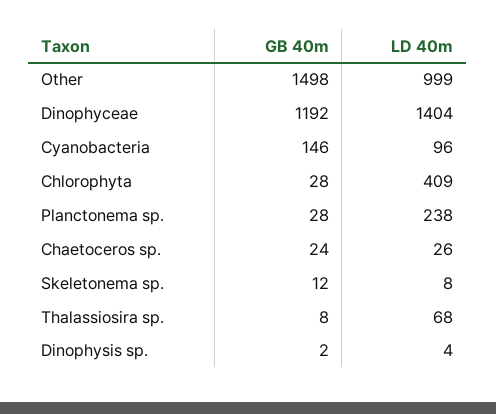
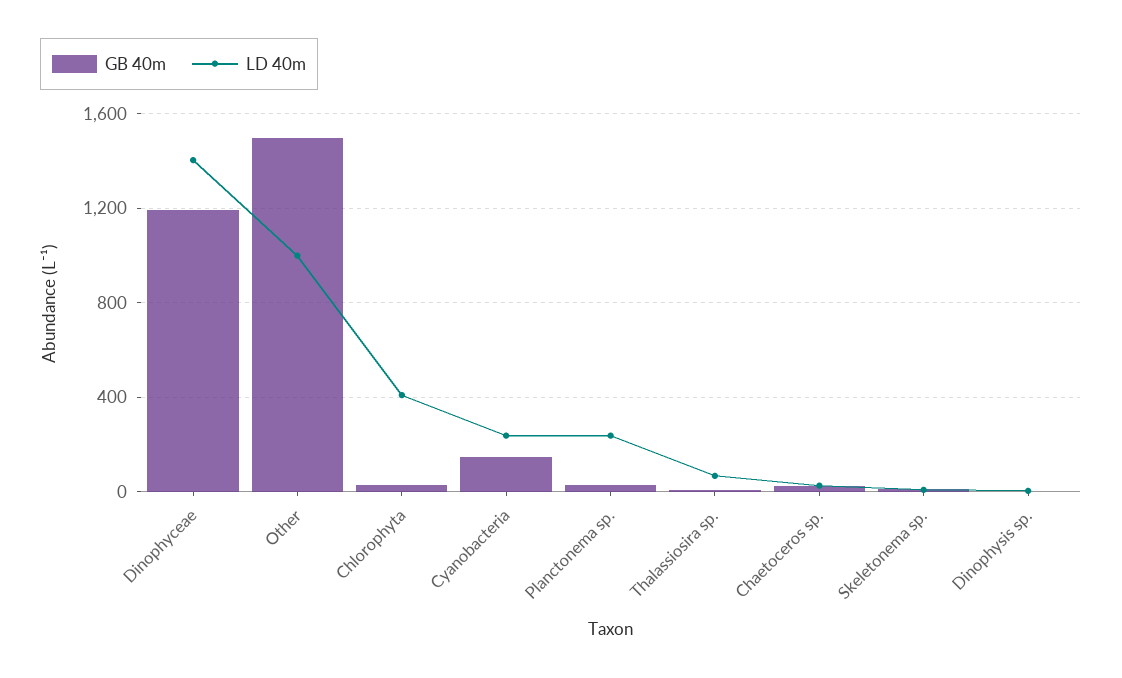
LD 40m, Cyanobacteria: 96 -> 250

